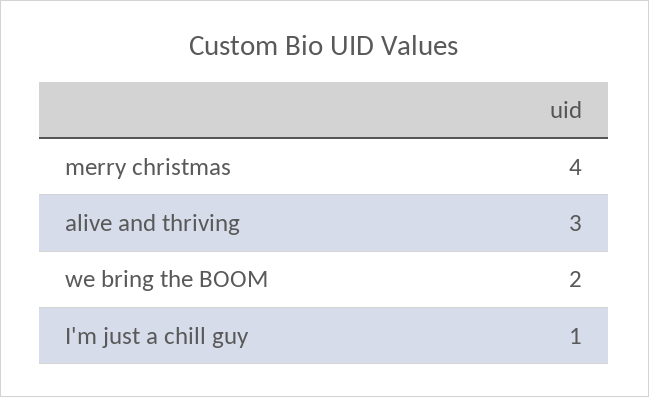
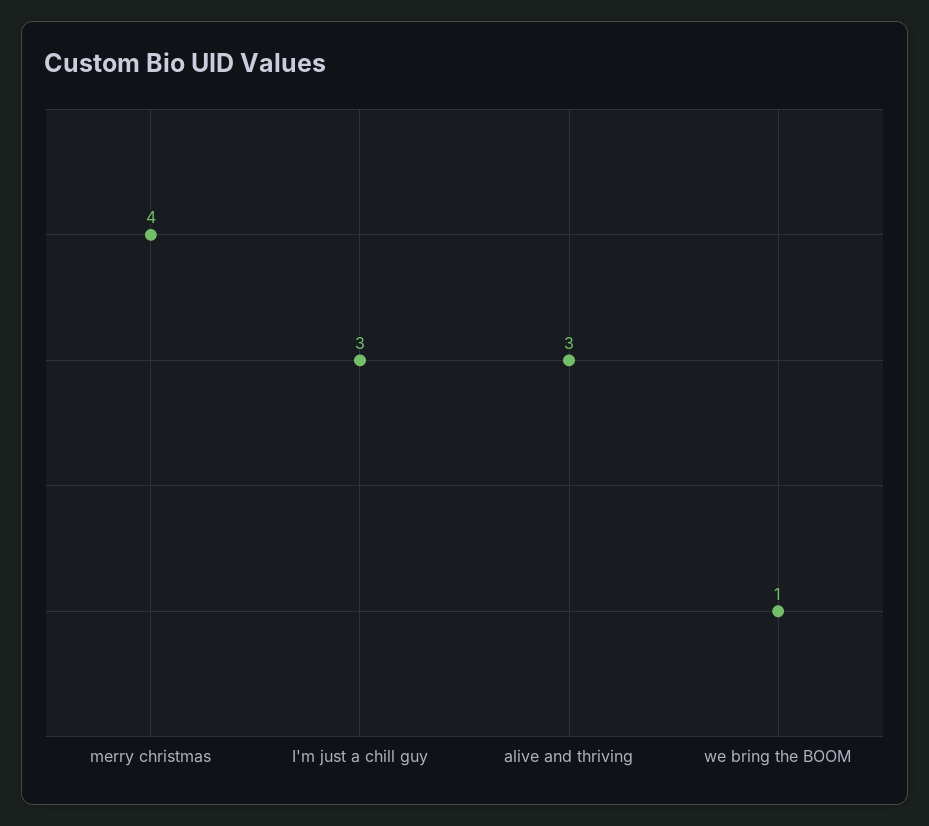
we bring the BOOM: 2 -> 1
I'm just a chill guy: 1 -> 3

